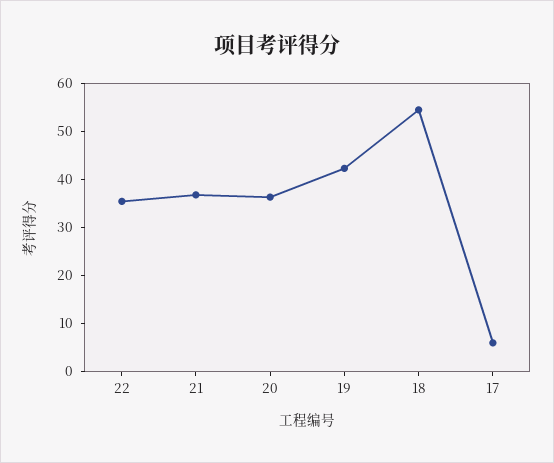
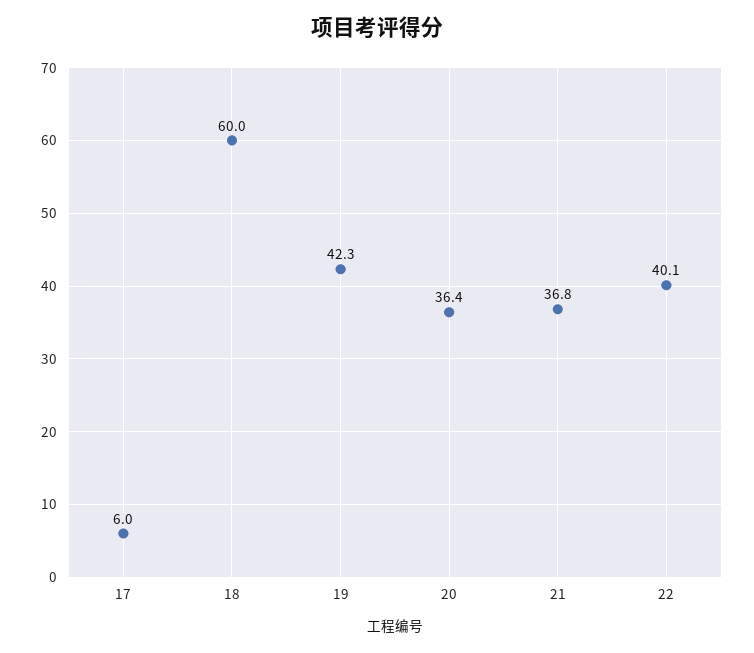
22: 36 -> 40.1
18: 54 -> 60

